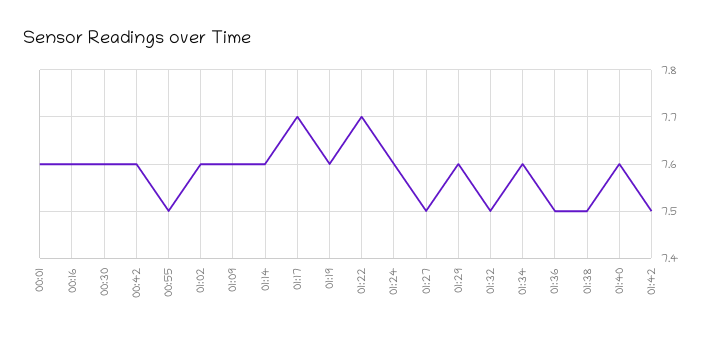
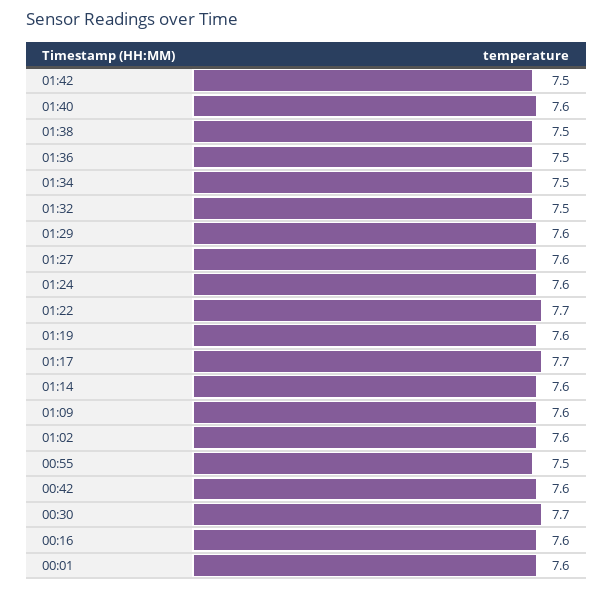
00:30: 7.6 -> 7.7
01:27: 7.5 -> 7.6
01:34: 7.6 -> 7.5

